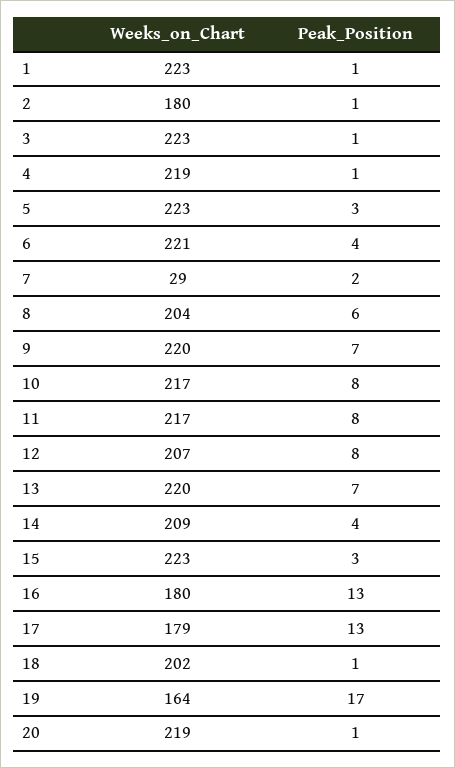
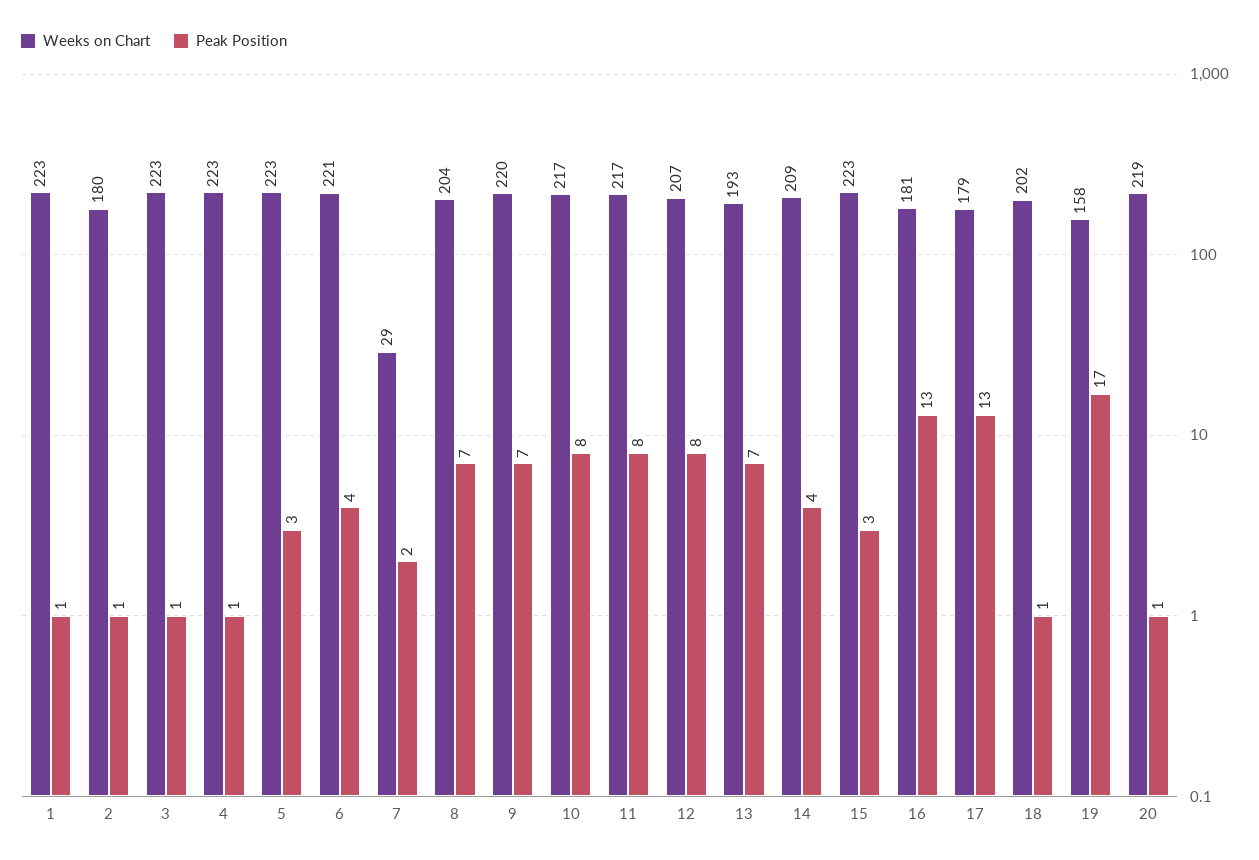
Weeks_on_Chart, 4: 219 -> 223
Peak_Position, 8: 6 -> 7
Weeks_on_Chart, 13: 220 -> 193
Weeks_on_Chart, 16: 180 -> 181
Weeks_on_Chart, 19: 164 -> 158

